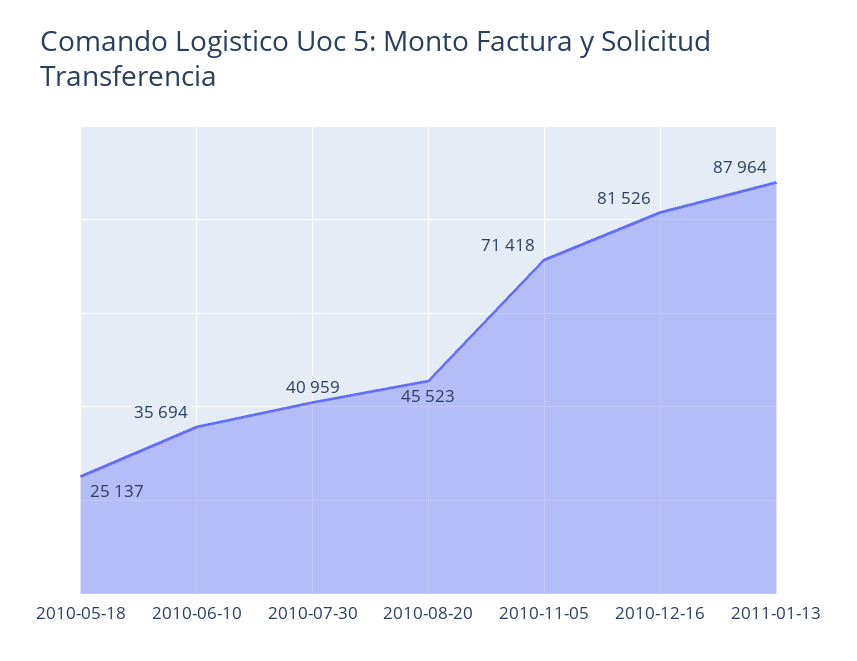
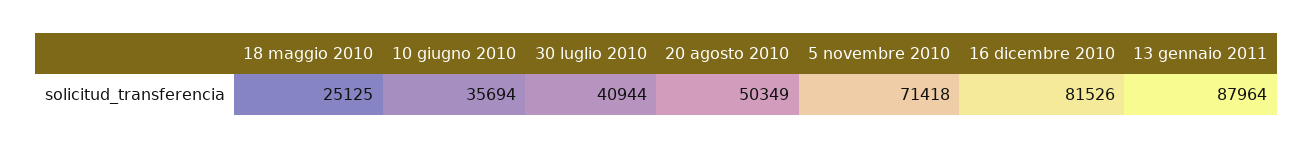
2010-05-18: 25137 -> 25125
2010-07-30: 40959 -> 40944
2010-08-20: 45523 -> 50349

